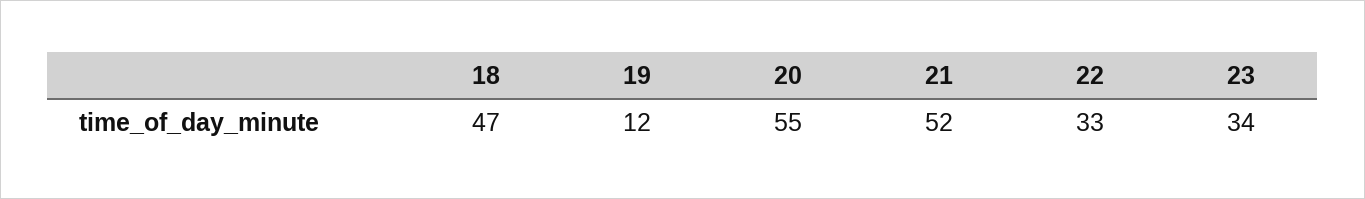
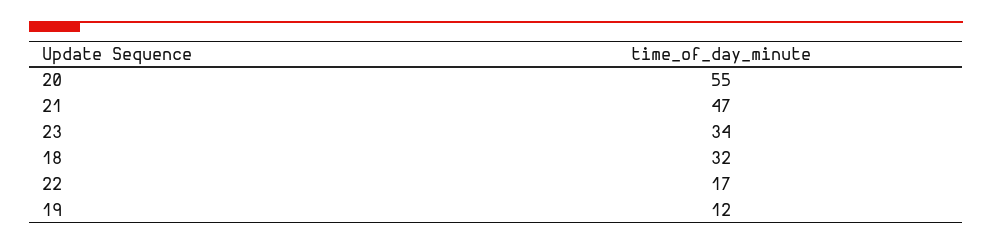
18: 47 -> 32
21: 52 -> 47
22: 33 -> 17

